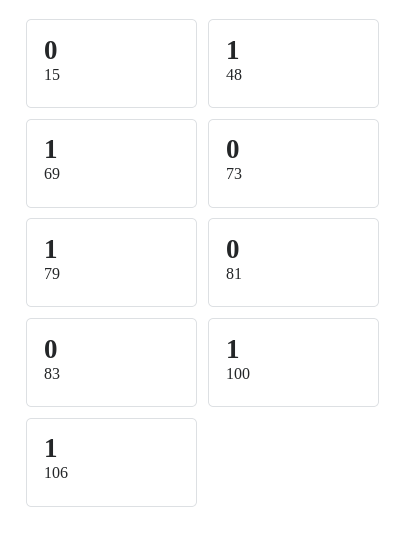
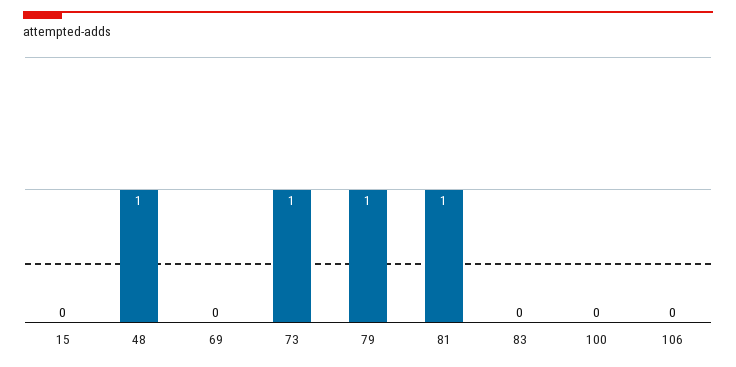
69: 1 -> 0
73: 0 -> 1
81: 0 -> 1
100: 1 -> 0
106: 1 -> 0

